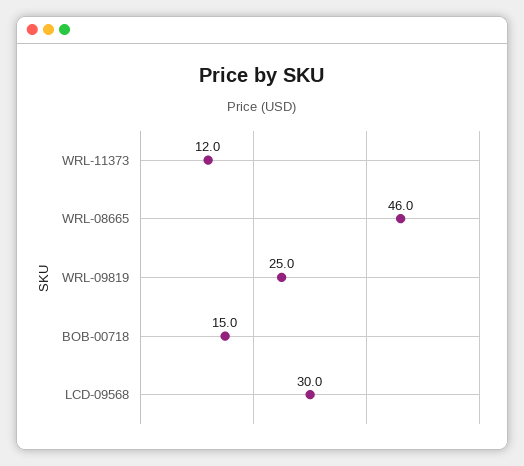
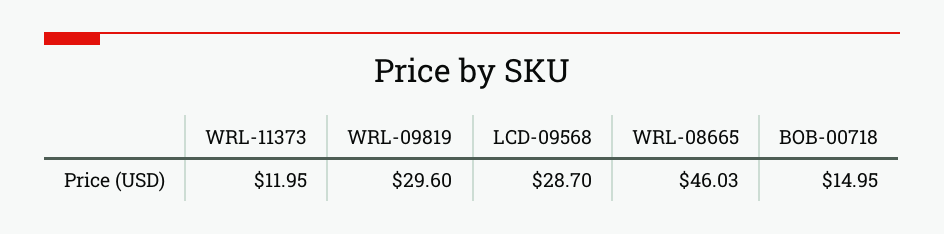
WRL-09819: 25 -> 29.6
LCD-09568: 30 -> 28.7

